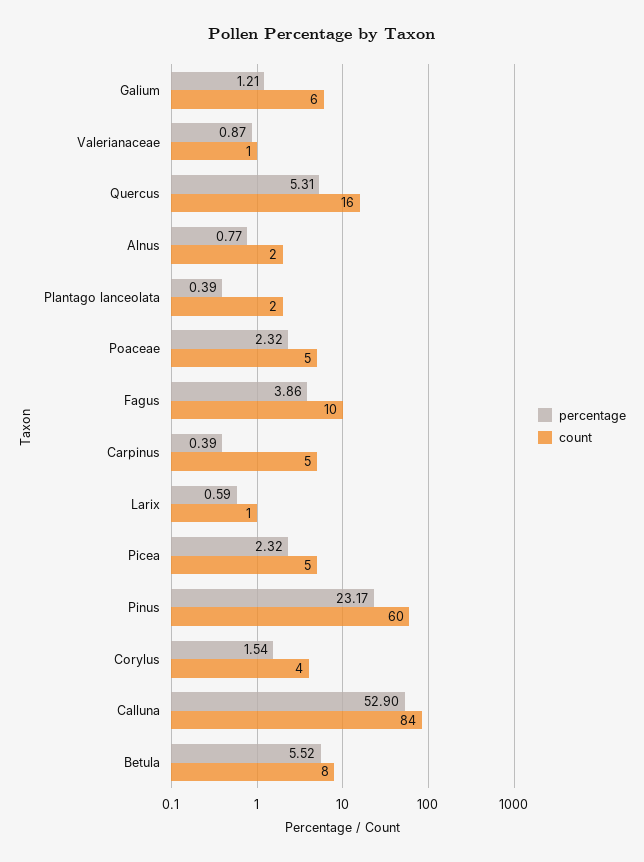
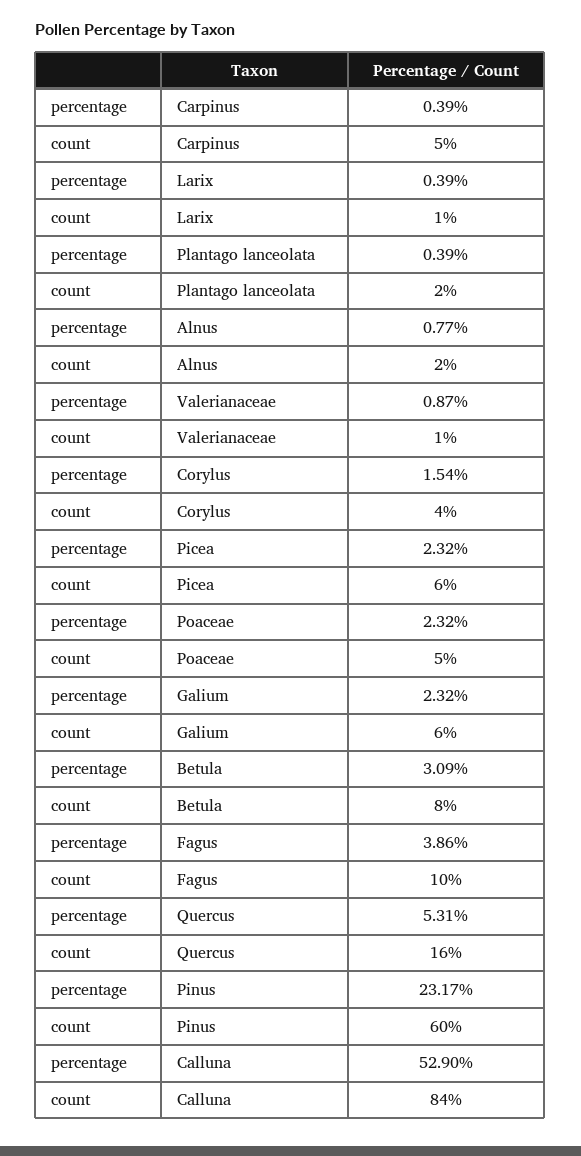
percentage, Galium: 1.21 -> 2.32
percentage, Larix: 0.59 -> 0.39
count, Picea: 5 -> 6
percentage, Betula: 5.52 -> 3.09

